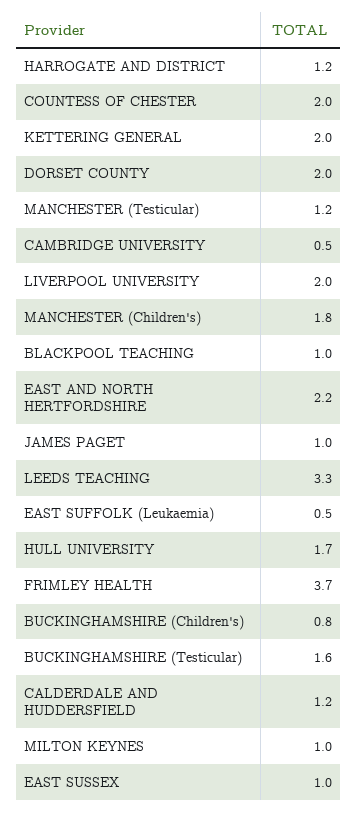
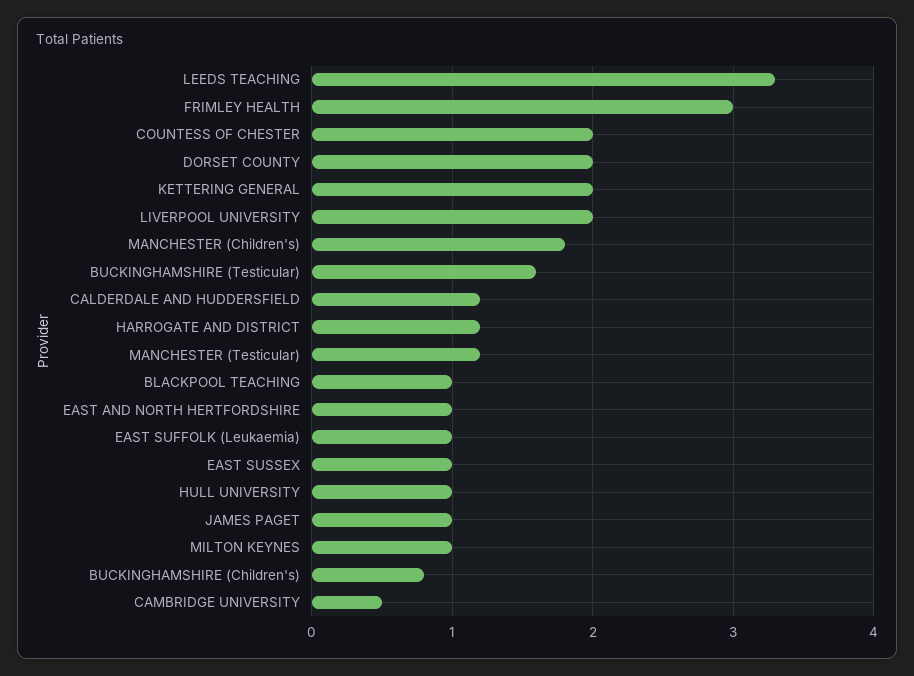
EAST AND NORTH HERTFORDSHIRE: 2.2 -> 1
EAST SUFFOLK (Leukaemia): 0.5 -> 1
HULL UNIVERSITY: 1.7 -> 1
FRIMLEY HEALTH: 3.7 -> 3

